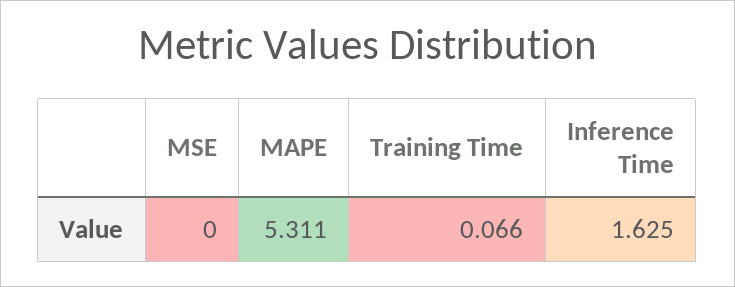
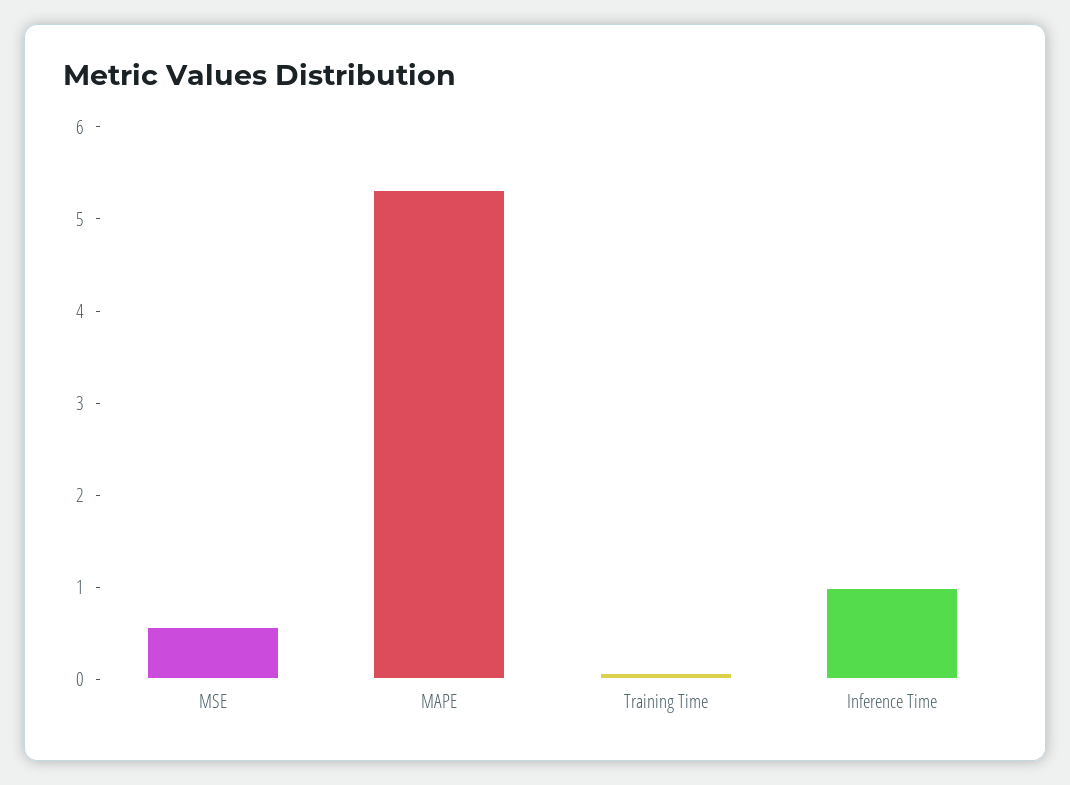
MSE: 0 -> 0.6
Inference Time: 1.625 -> 1

